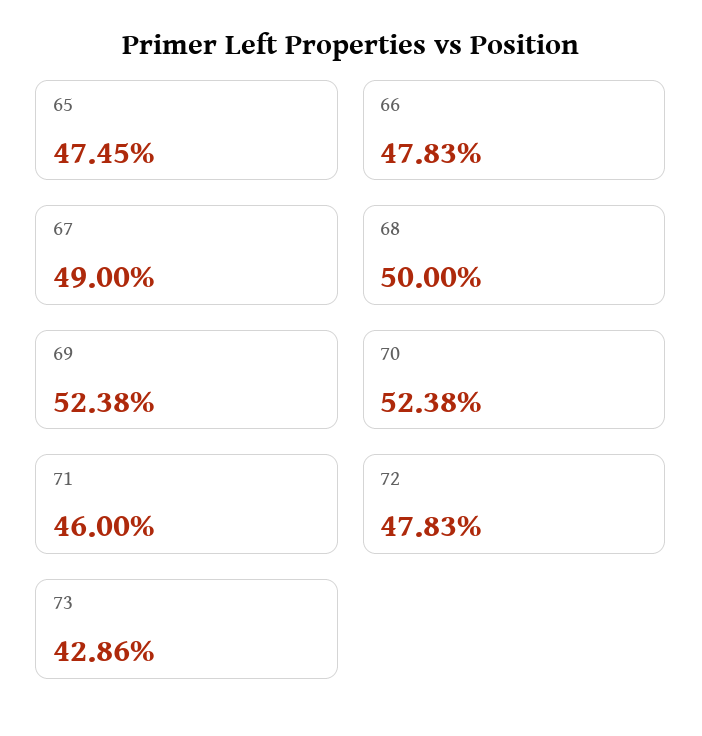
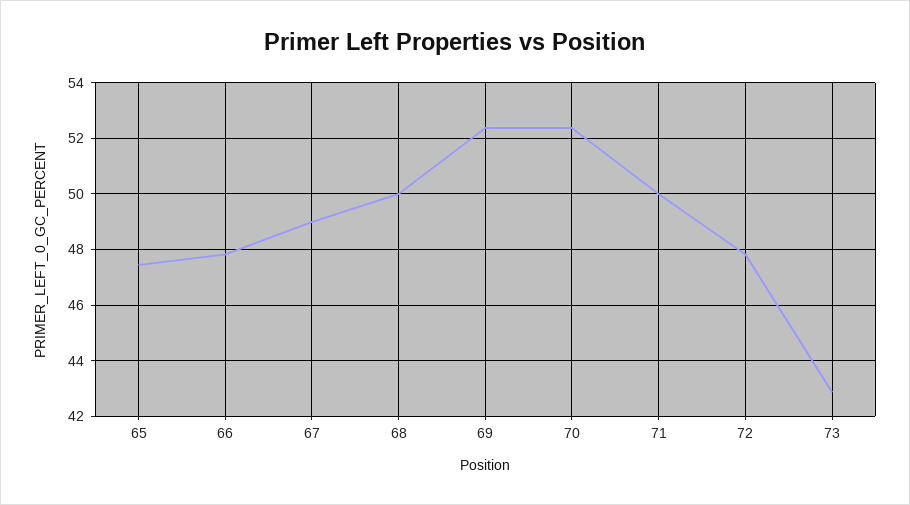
71: 46 -> 50

